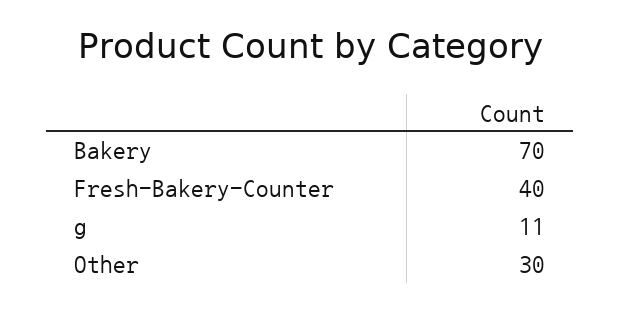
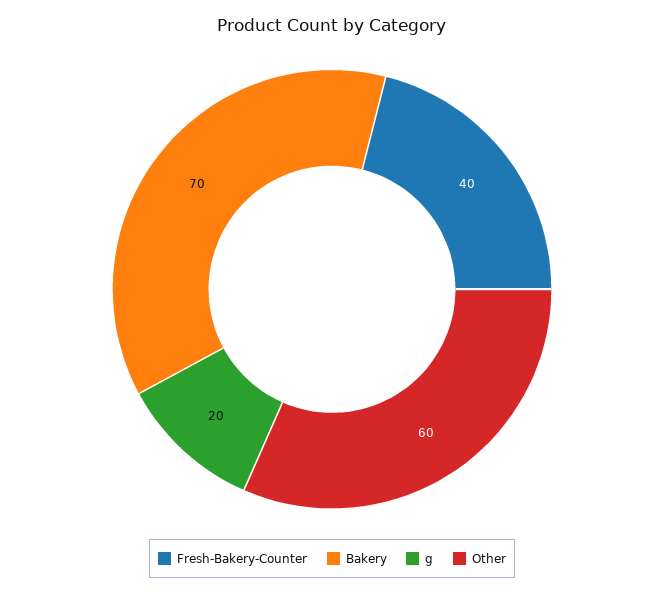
g: 11 -> 20
Other: 30 -> 60

